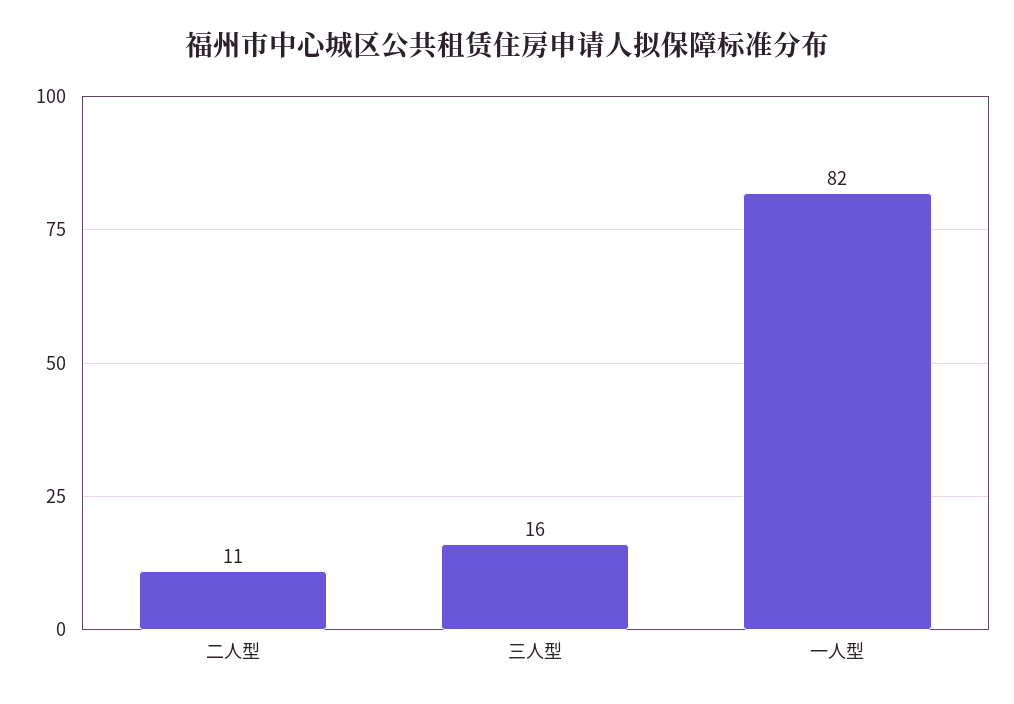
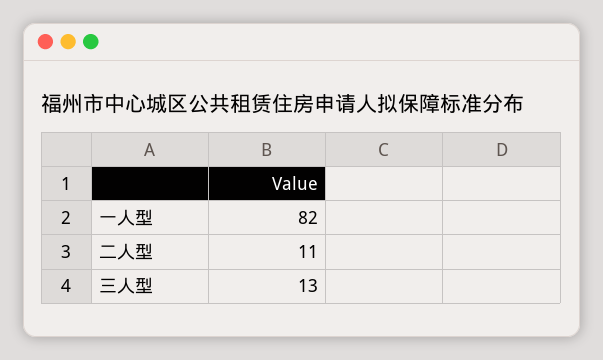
三人型: 16 -> 13

